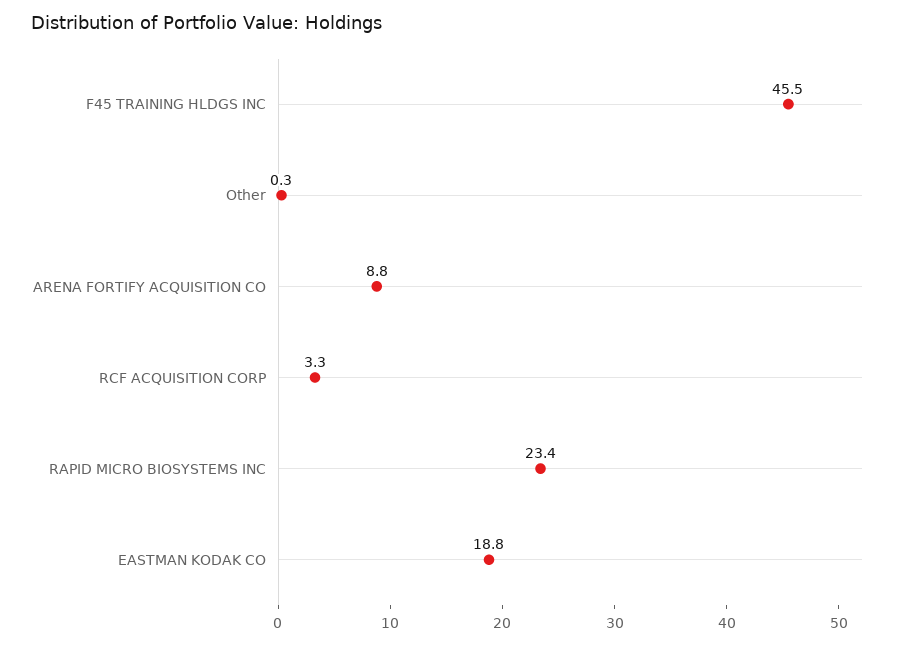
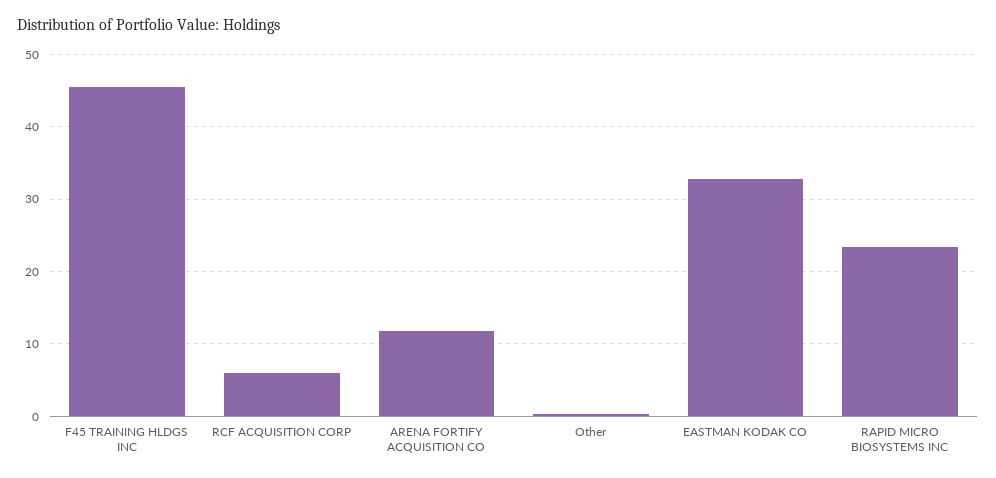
ARENA FORTIFY ACQUISITION CO: 8.8 -> 12
RCF ACQUISITION CORP: 3.3 -> 6
EASTMAN KODAK CO: 18.8 -> 33

